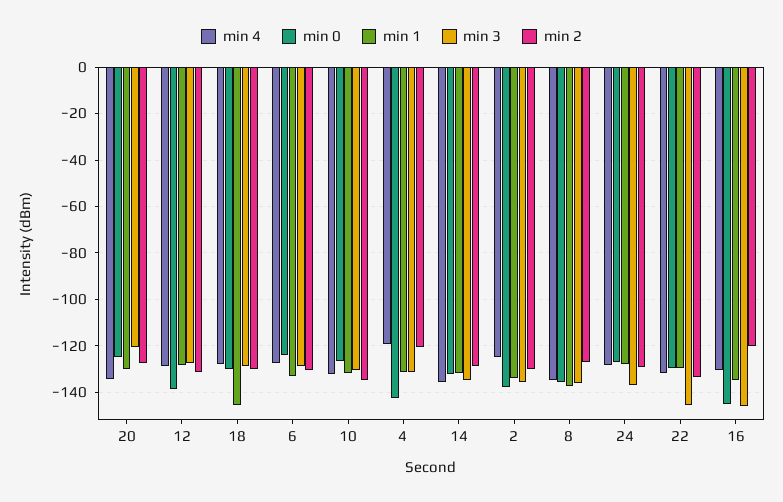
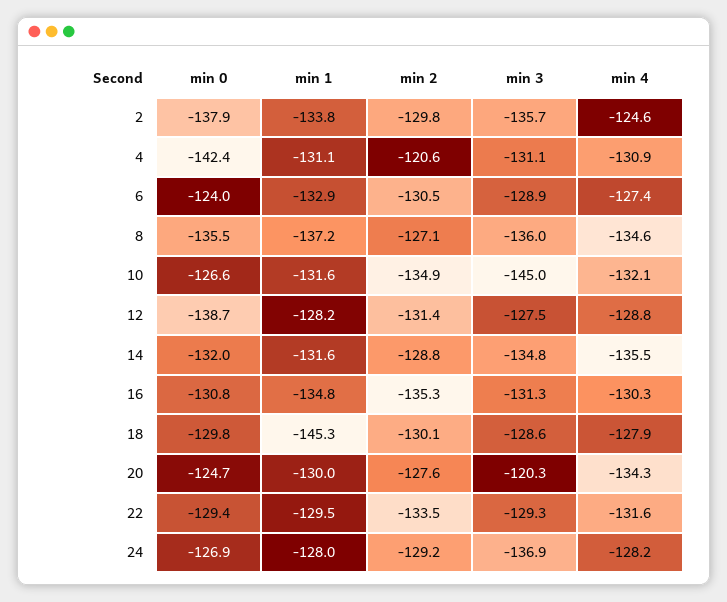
min 3, 10: -130 -> -145
min 4, 4: -120 -> -130.9
min 3, 22: -145 -> -129.3
min 0, 16: -145 -> -130.8
min 3, 16: -145 -> -131.3
min 2, 16: -120 -> -135.3

